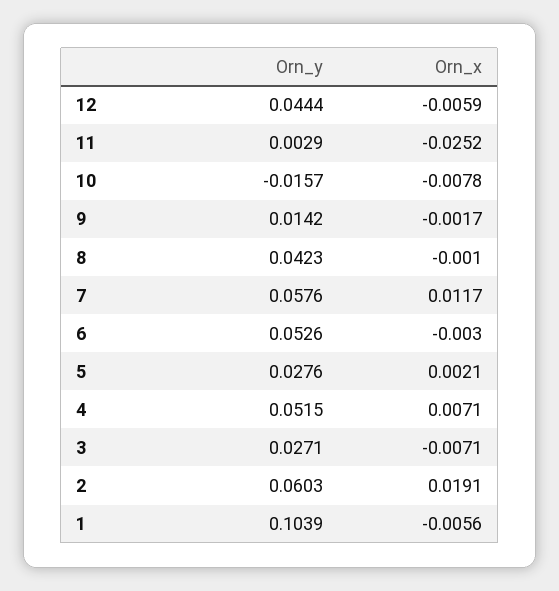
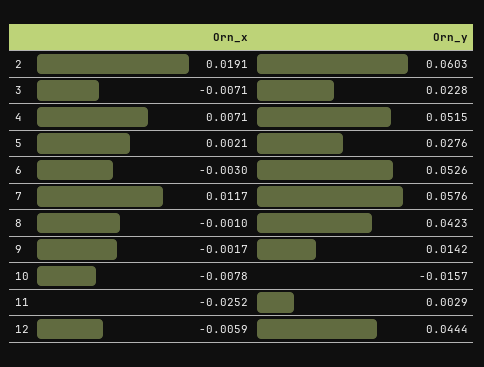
Orn_y, 3: 0.0271 -> 0.0228
Orn_y, 1: 0.1039 -> none
Orn_x, 1: -0.0056 -> none

